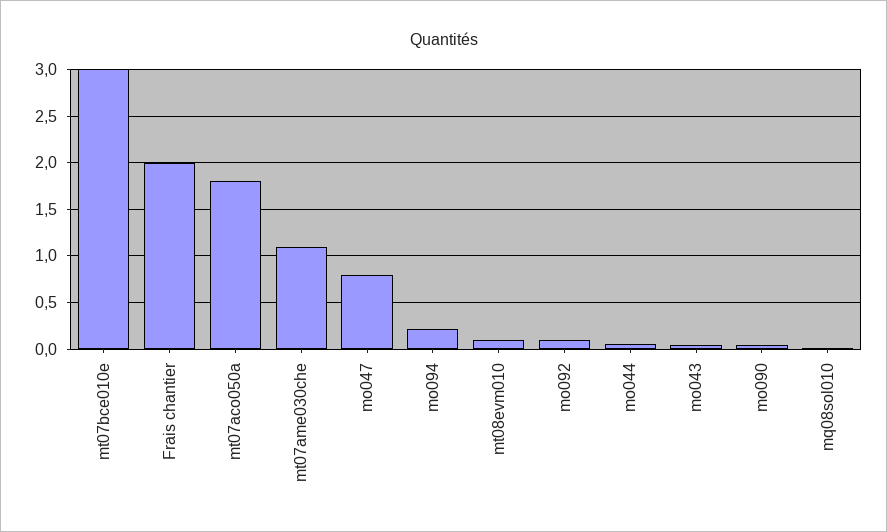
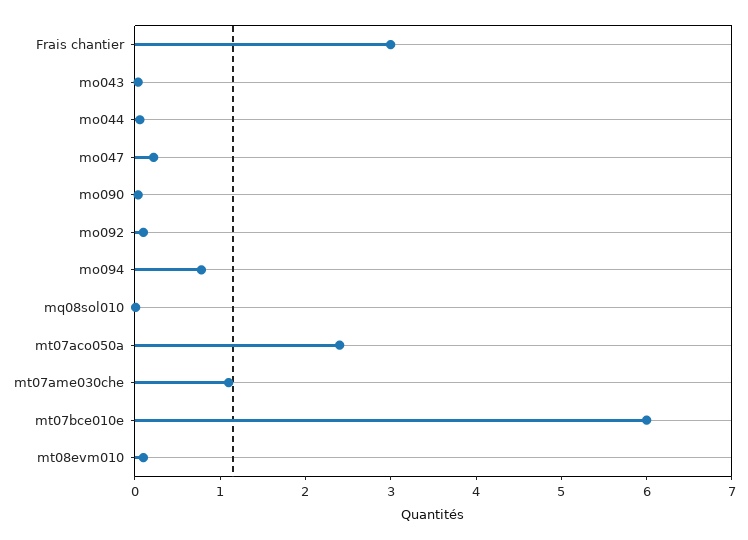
mt07bce010e: 3 -> 6
Frais chantier: 2 -> 3
mt07aco050a: 1.8 -> 2.4
mo047: 0.8 -> 0.2
mo094: 0.2 -> 0.8

